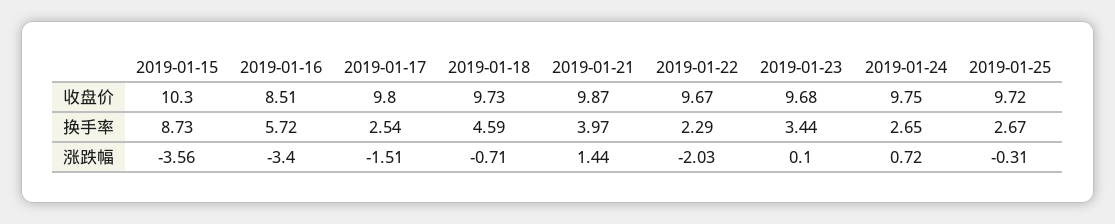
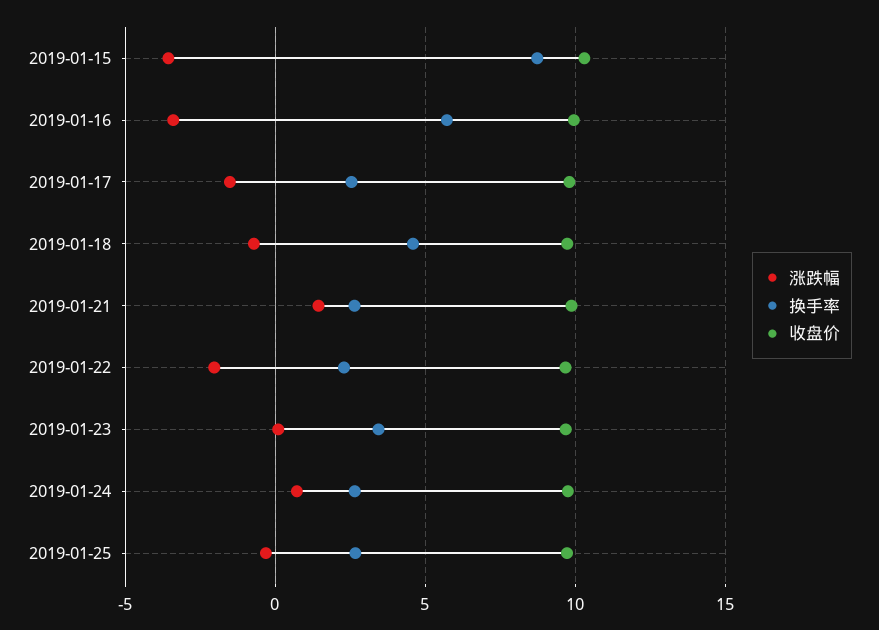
收盘价, 2019-01-16: 8.51 -> 10
换手率, 2019-01-21: 3.97 -> 2.5

